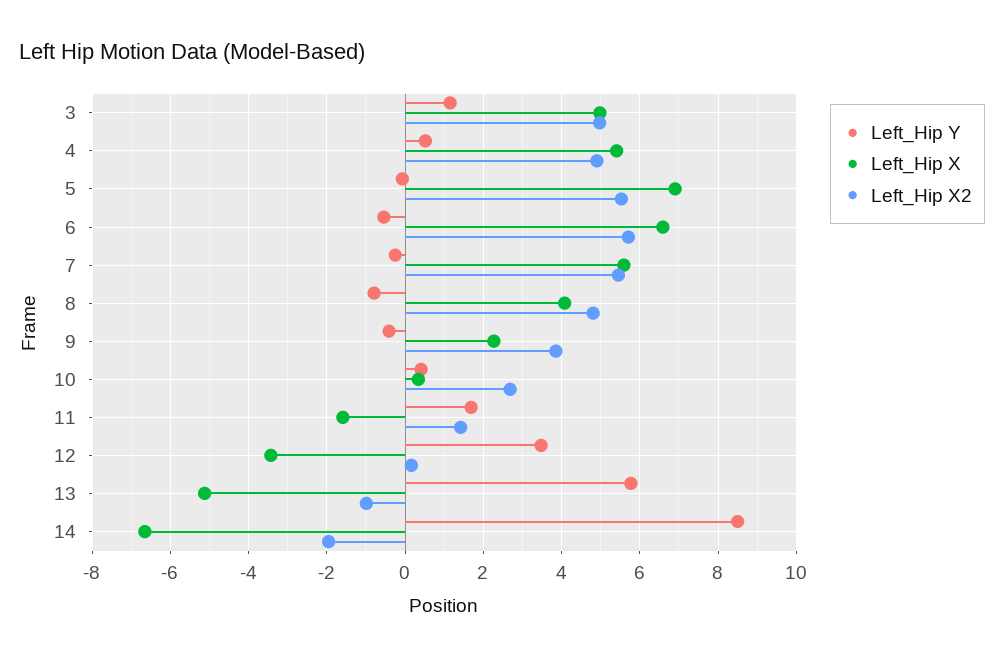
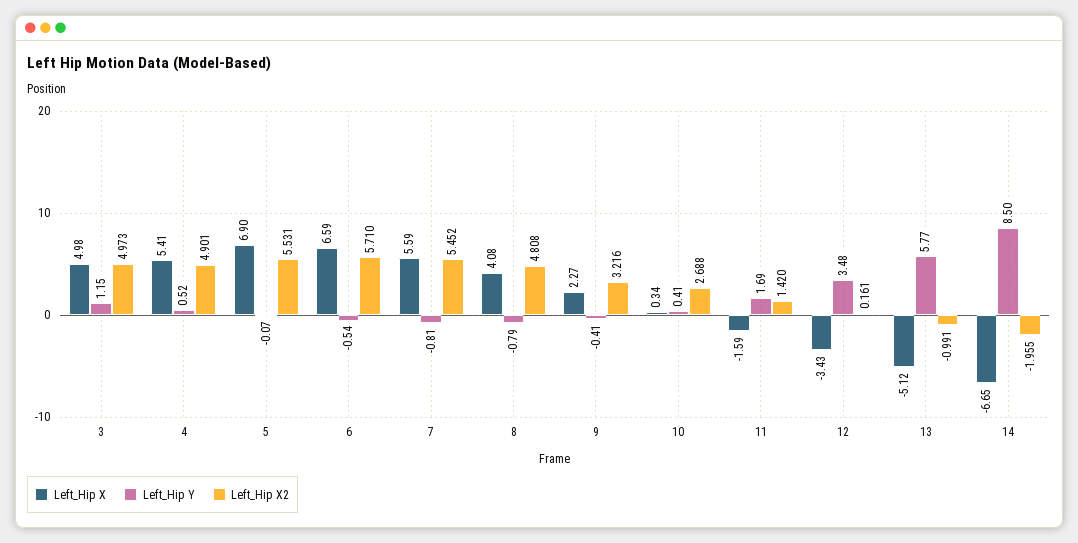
Left_Hip Y, 7: -0.2 -> -0.81
Left_Hip X2, 9: 3.8 -> 3.216

